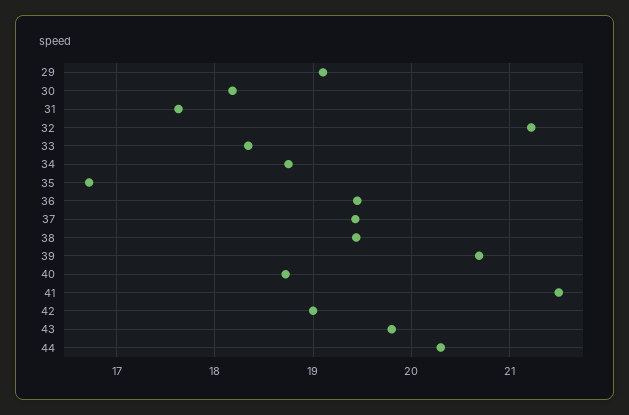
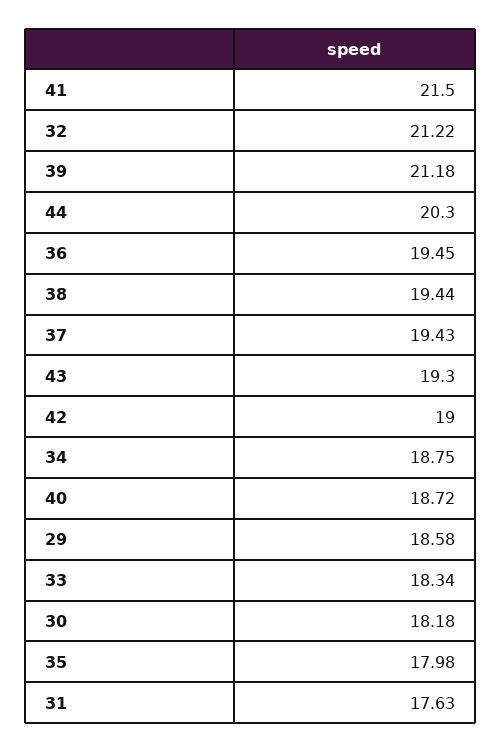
29: 19.1 -> 18.58
35: 16.7 -> 17.98
39: 20.7 -> 21.18
43: 19.8 -> 19.3

